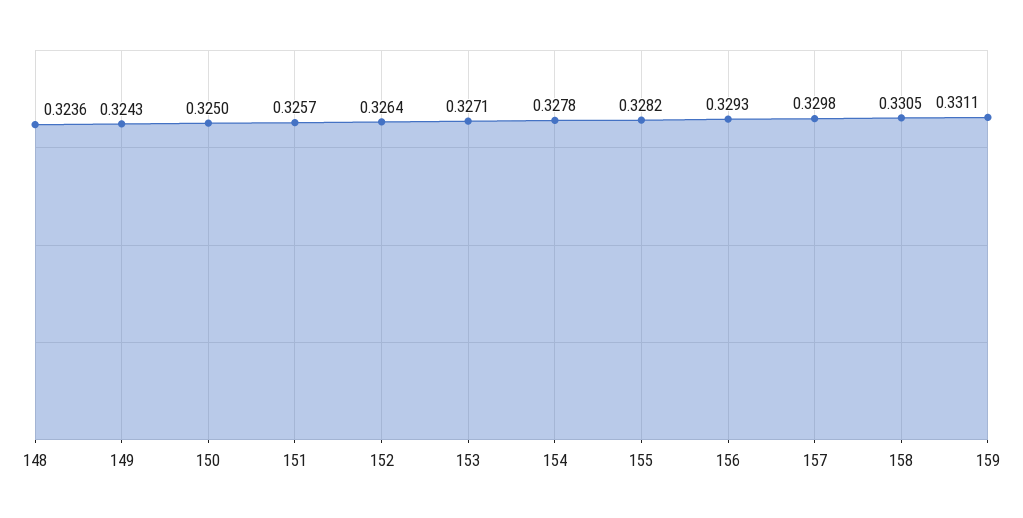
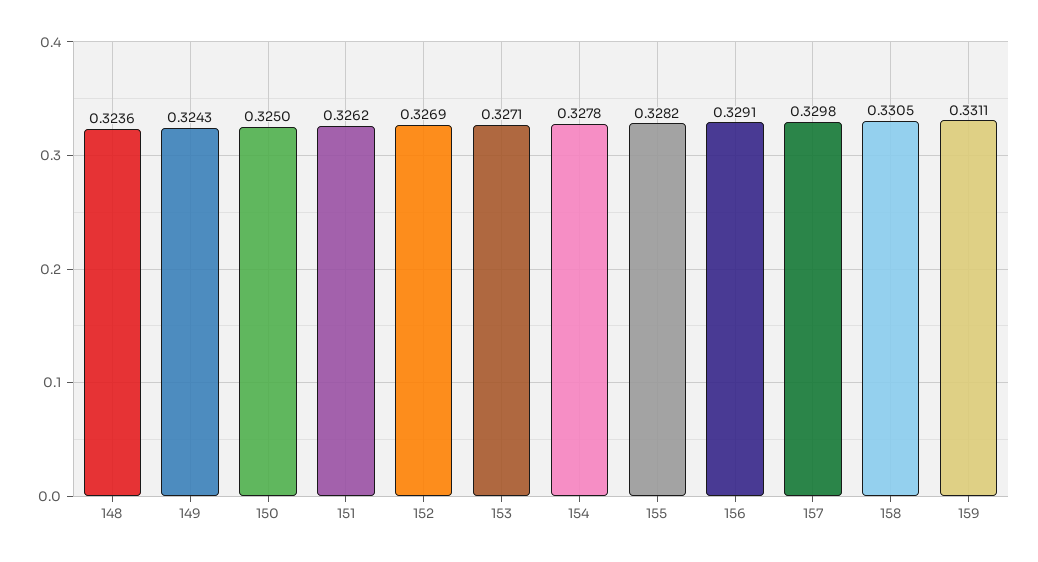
151: 0.3257 -> 0.3262
152: 0.3264 -> 0.3269
156: 0.3293 -> 0.3291

